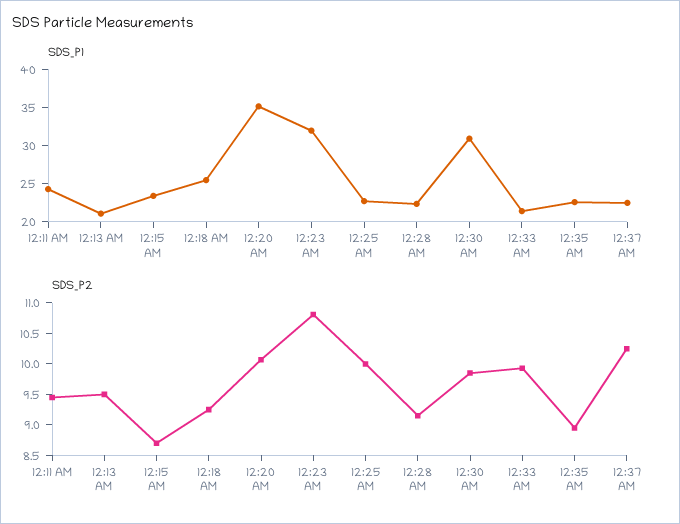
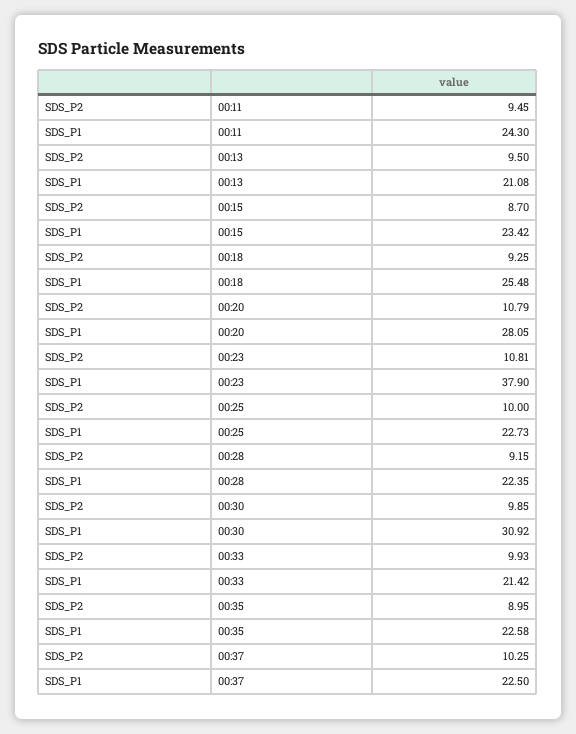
SDS_P1, 12:20 AM: 35 -> 28.05
SDS_P1, 12:23 AM: 32.5 -> 37.9
SDS_P2, 12:20 AM: 10 -> 10.79

